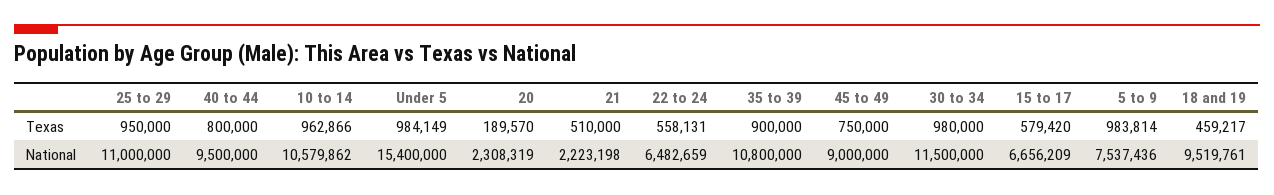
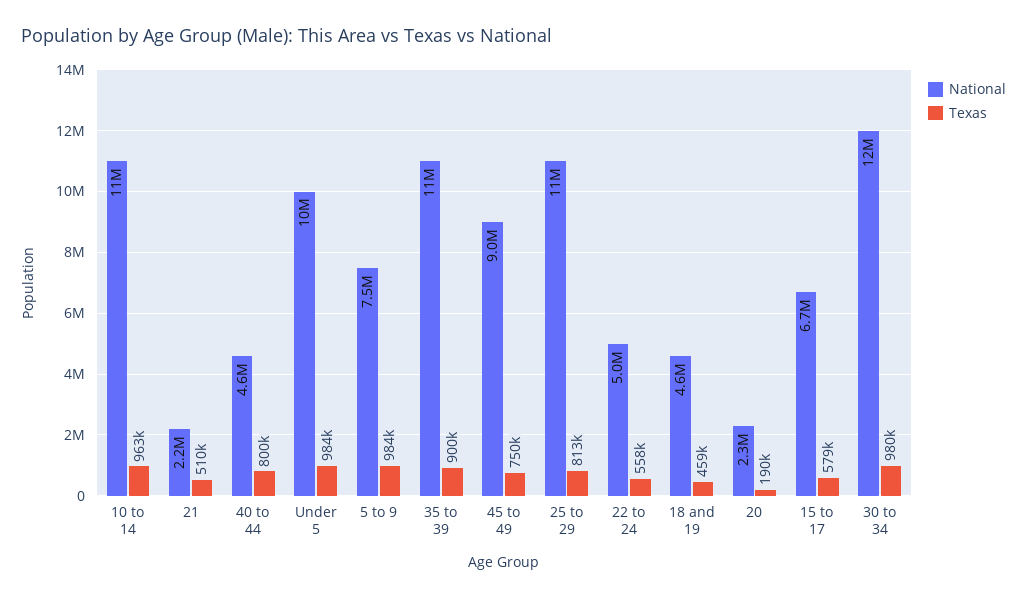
Texas, 25 to 29: 950000 -> 813000
National, 40 to 44: 9500000 -> 4600000
National, Under 5: 15400000 -> 10000000
National, 22 to 24: 6482659 -> 5000000
National, 18 and 19: 9519761 -> 4600000

